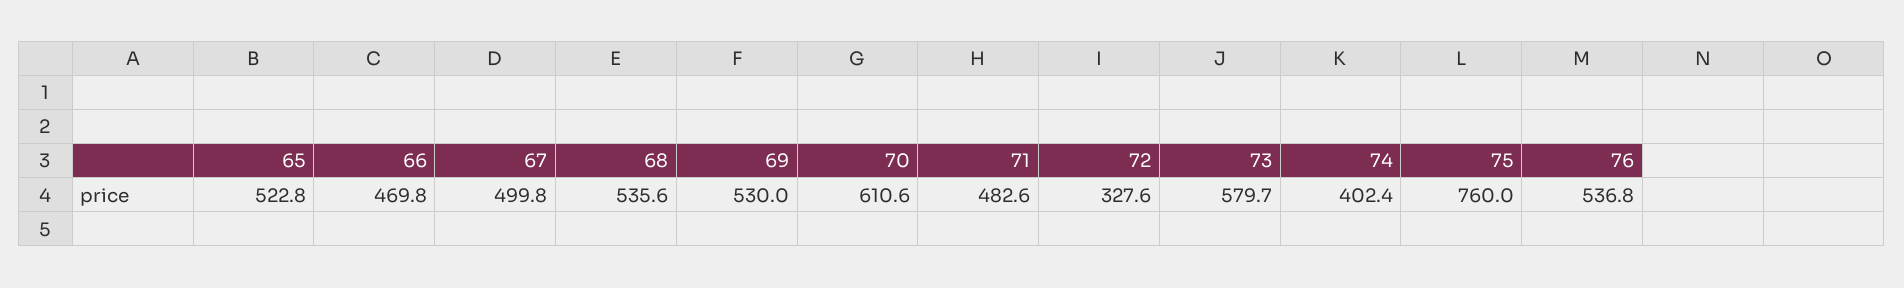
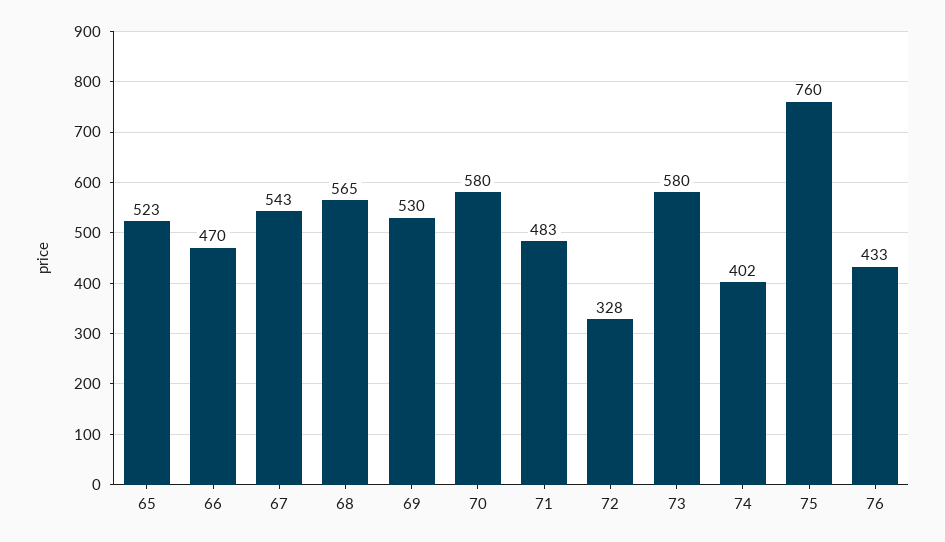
67: 499.8 -> 543
68: 535.6 -> 565
70: 610.6 -> 580
76: 536.8 -> 433

